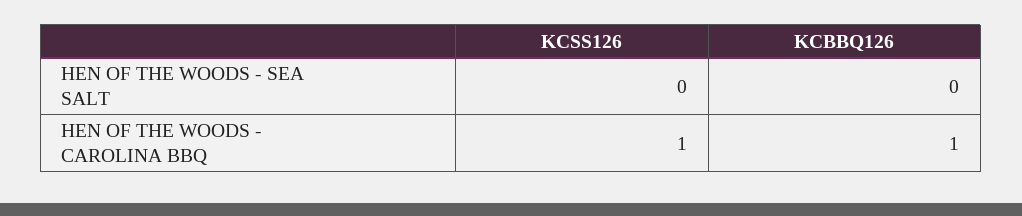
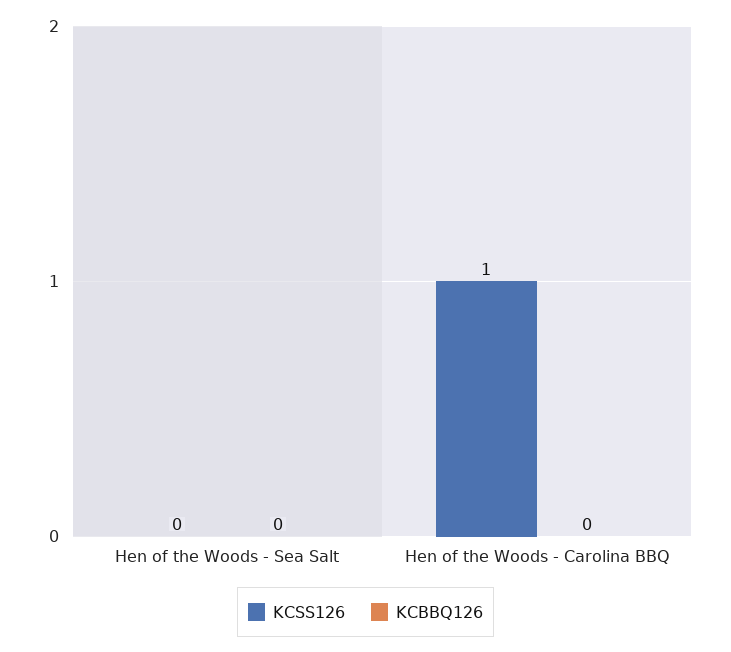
KCBBQ126, HEN OF THE WOODS - CAROLINA BBQ: 1 -> 0

